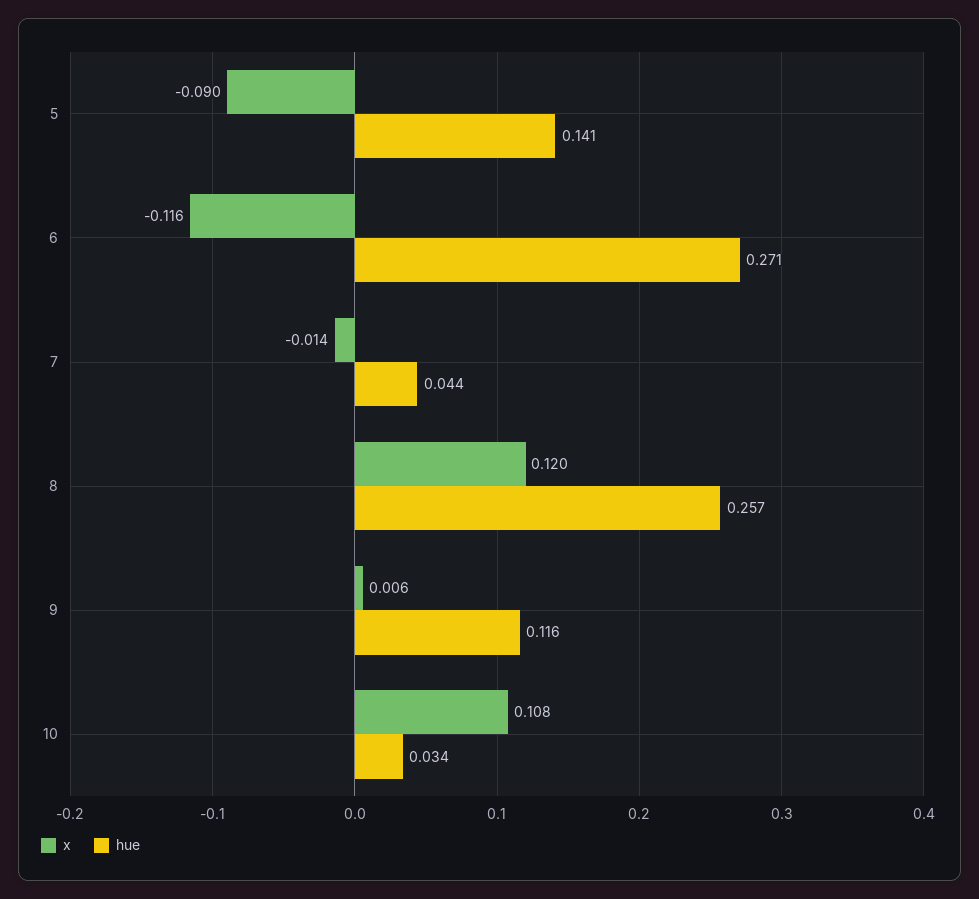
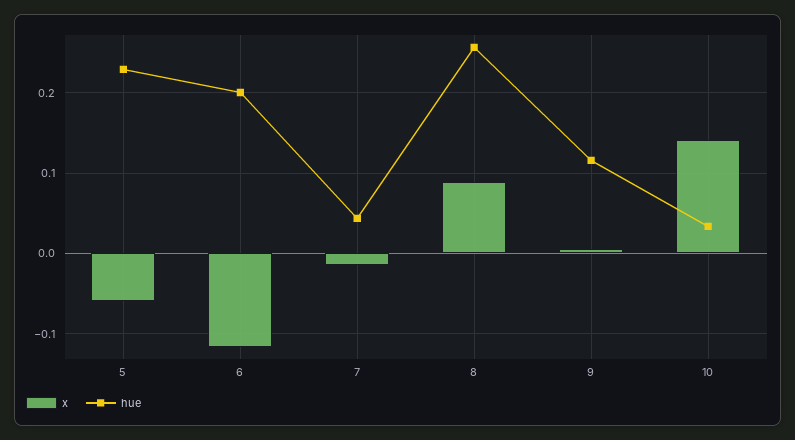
x, 5: -0.09 -> -0.06
hue, 5: 0.141 -> 0.23
hue, 6: 0.271 -> 0.2
x, 8: 0.12 -> 0.09
x, 10: 0.108 -> 0.14

